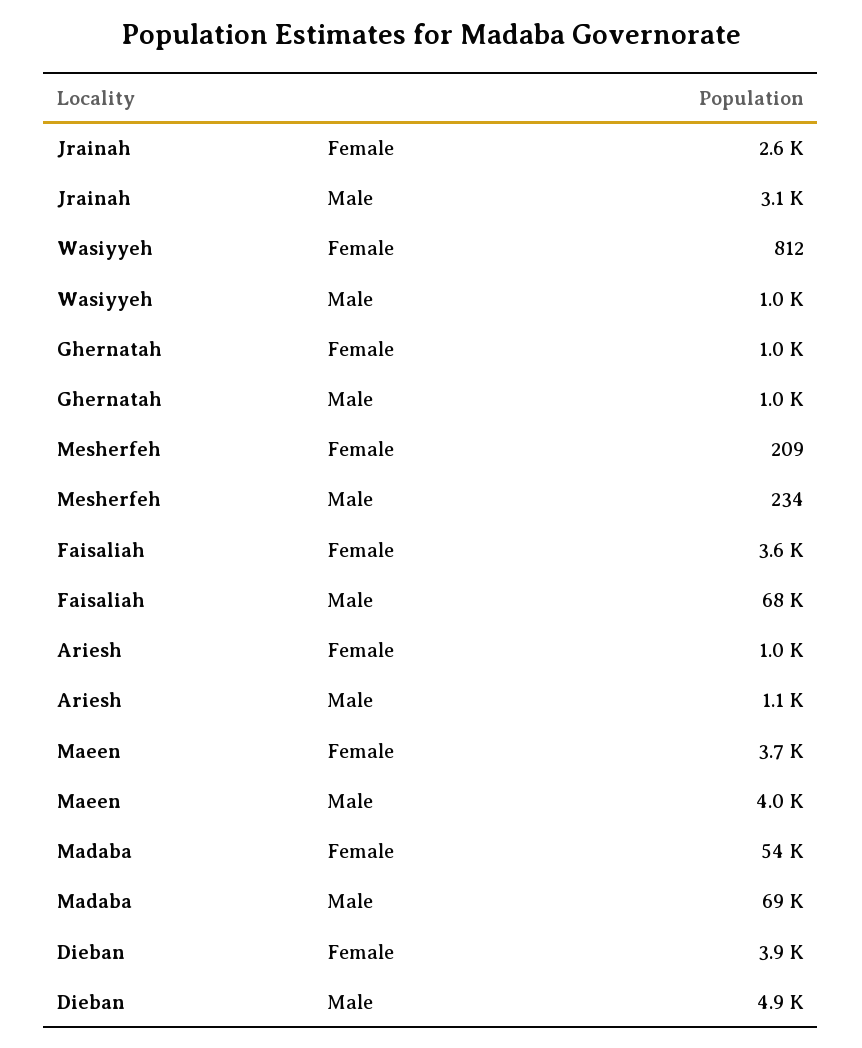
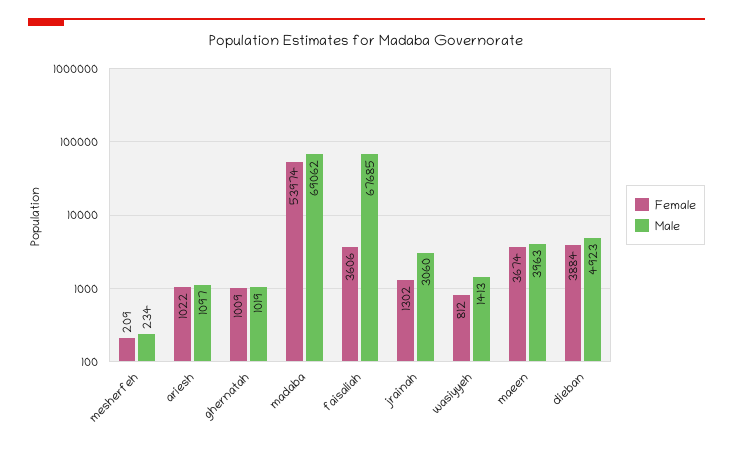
Female, Jrainah: 2600 -> 1302
Male, Wasiyyeh: 1000 -> 1413

